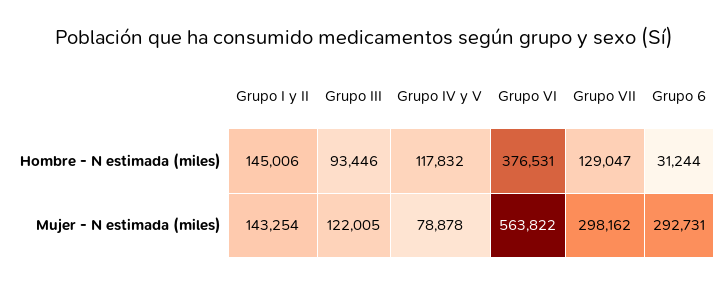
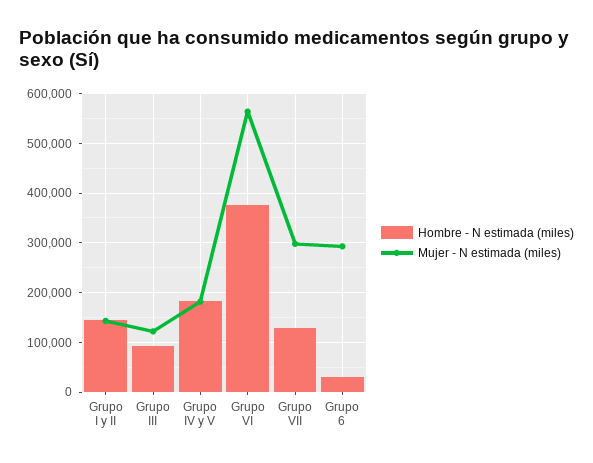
Hombre - N estimada (miles), Grupo IV y V: 117832 -> 180000
Mujer - N estimada (miles), Grupo IV y V: 78878 -> 180000

